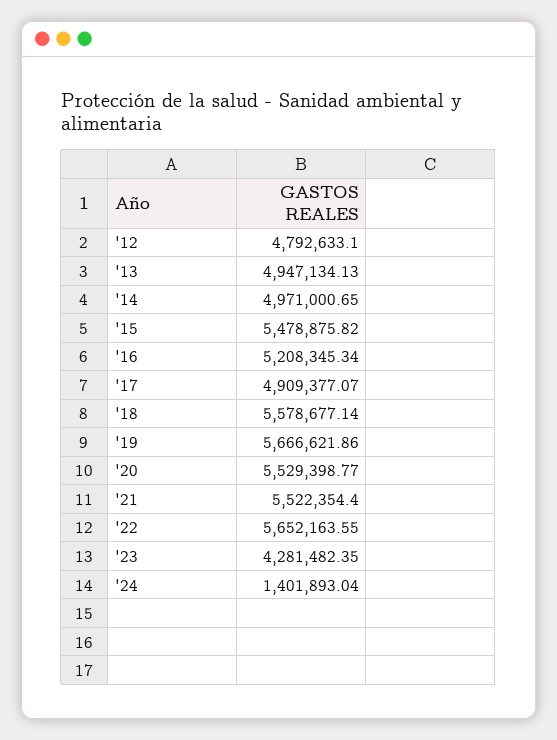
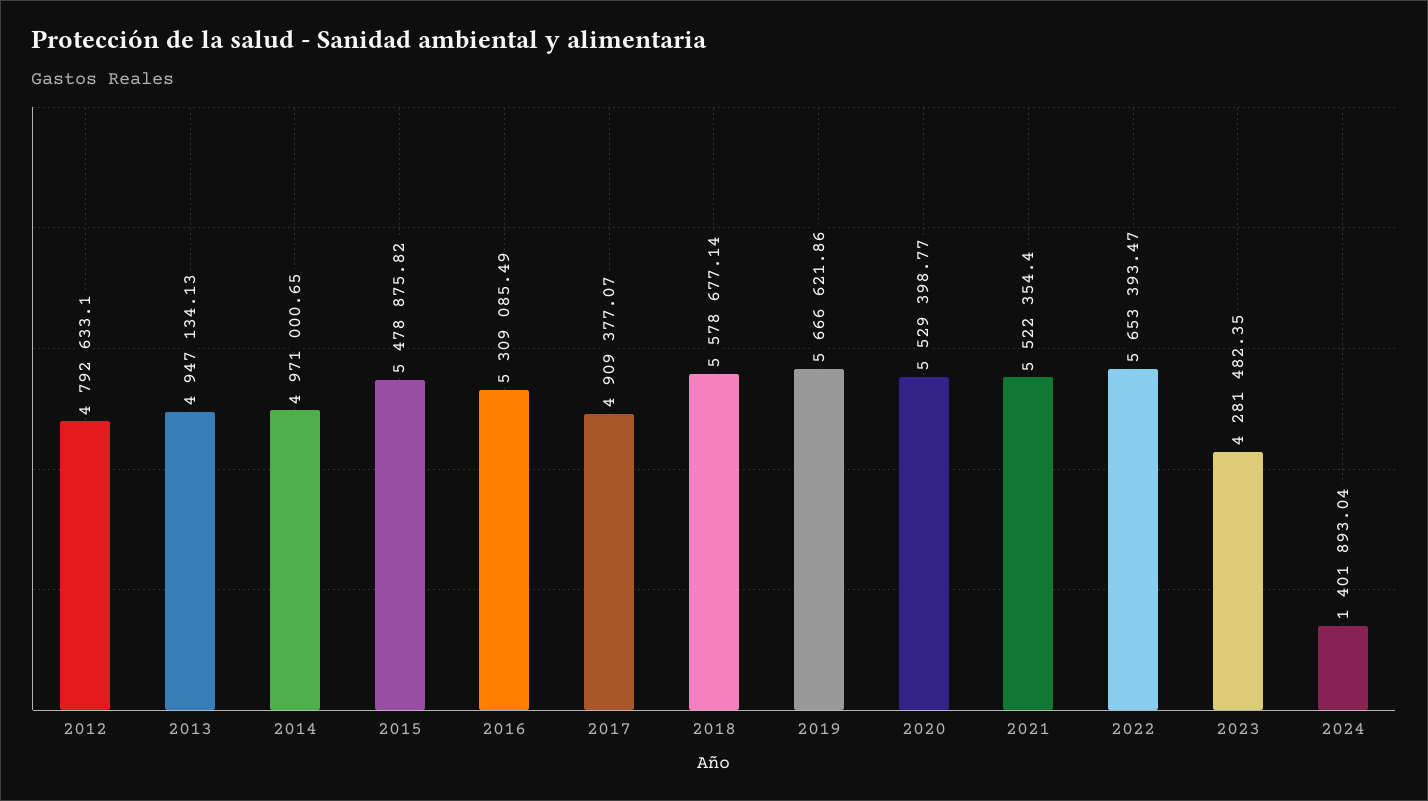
'16: 5208345.34 -> 5309085.49
'22: 5652163.55 -> 5653393.47

